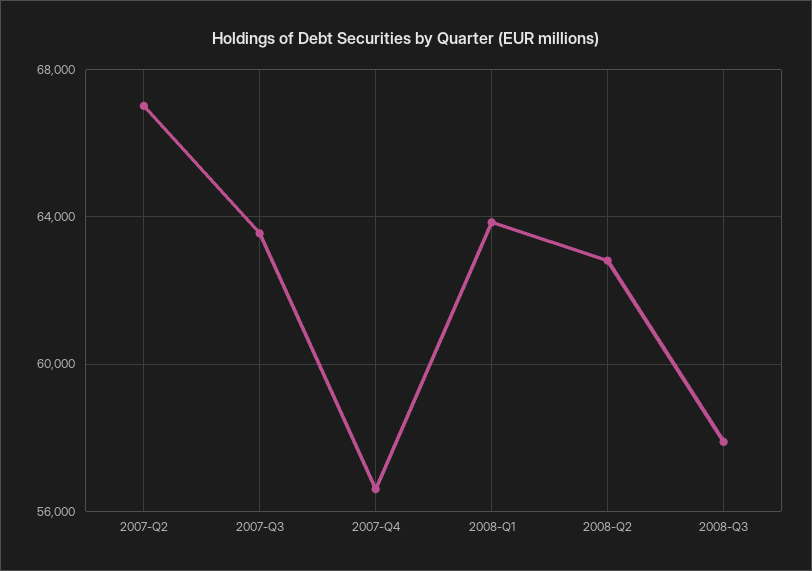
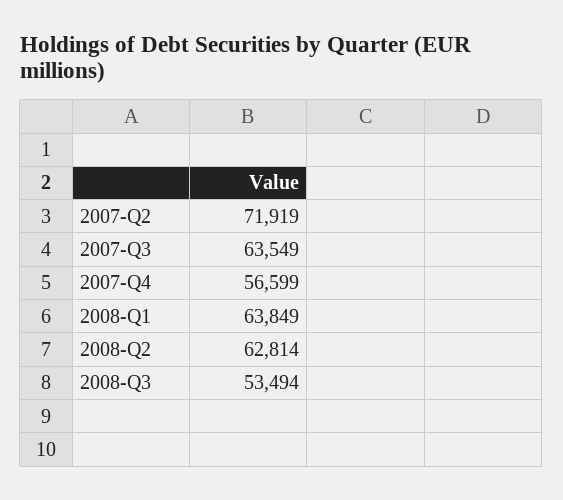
2007-Q2: 67000 -> 71919
2008-Q3: 58000 -> 53494

